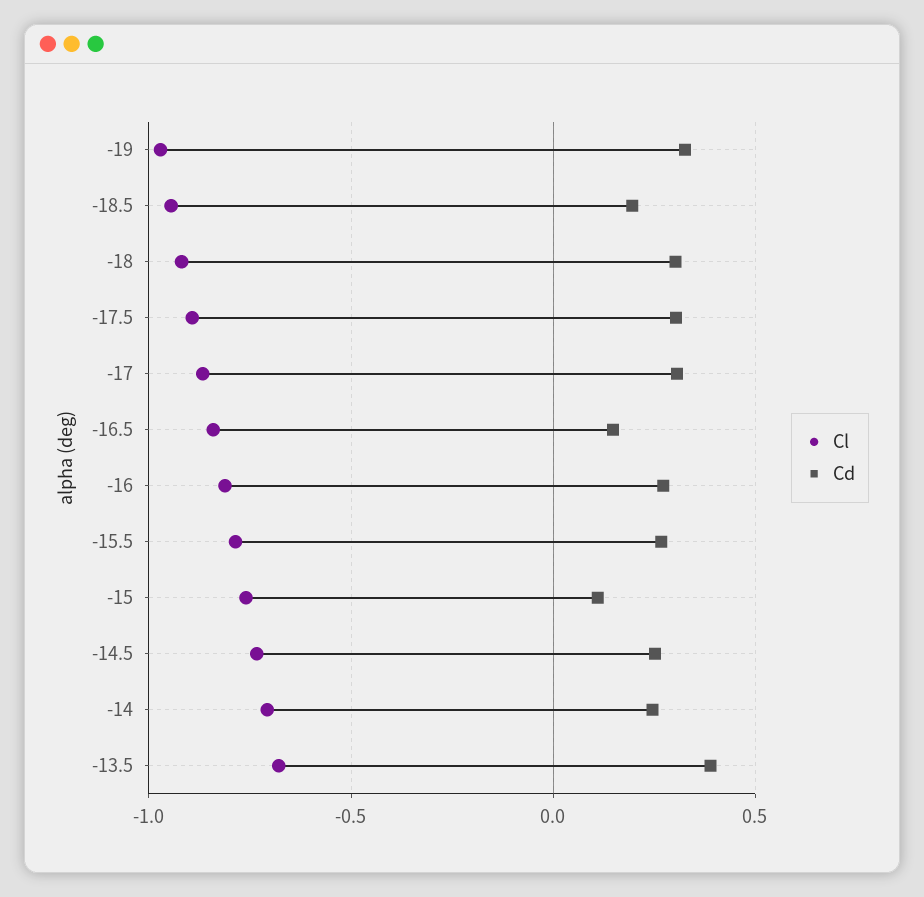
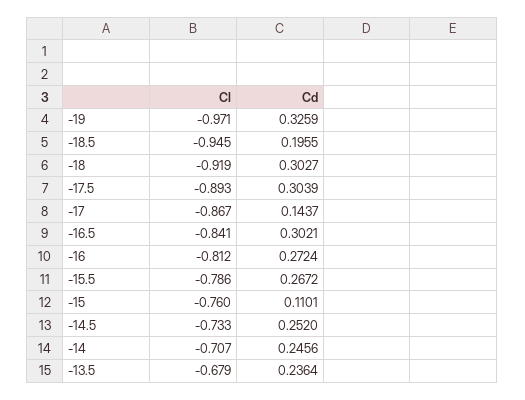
Cd, -17: 0.3 -> 0.1437
Cd, -16.5: 0.15 -> 0.3021
Cd, -13.5: 0.4 -> 0.2364

